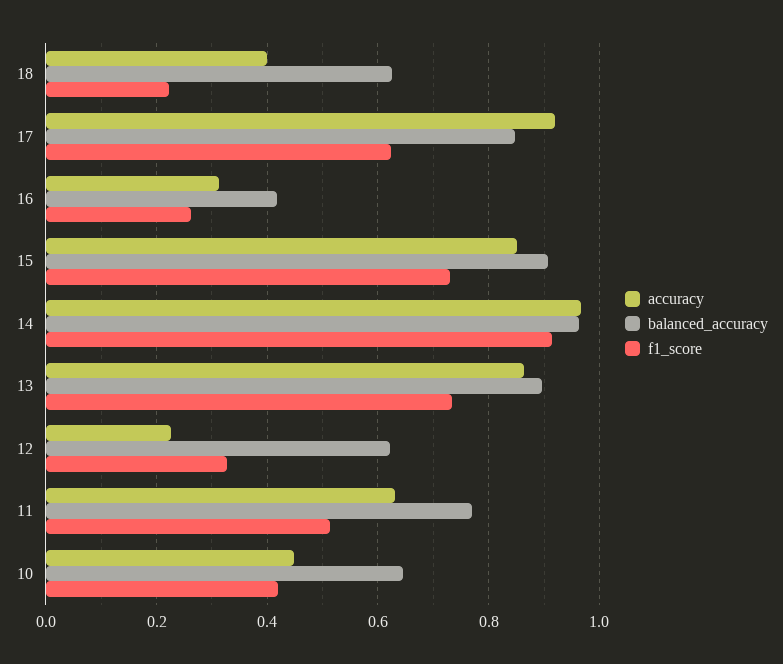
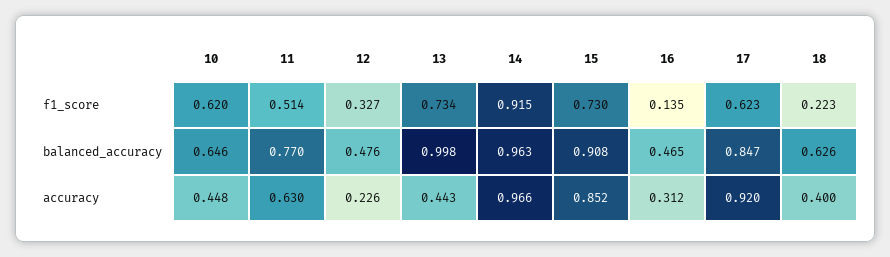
balanced_accuracy, 16: 0.42 -> 0.465
f1_score, 16: 0.26 -> 0.135
accuracy, 13: 0.86 -> 0.443
balanced_accuracy, 13: 0.9 -> 0.998
balanced_accuracy, 12: 0.62 -> 0.476
f1_score, 10: 0.42 -> 0.62

